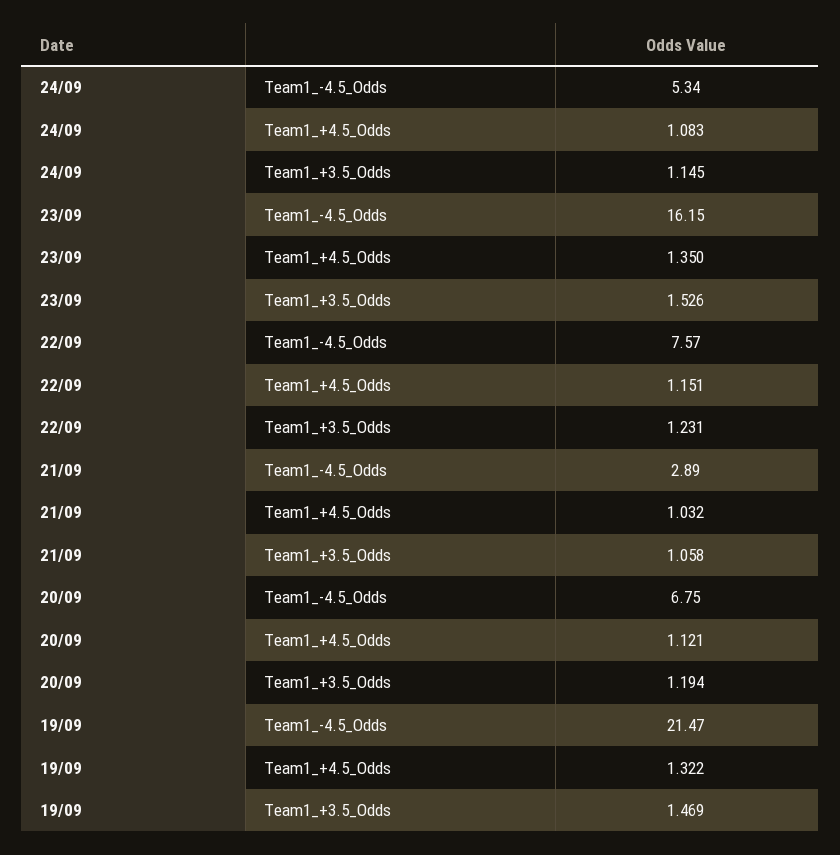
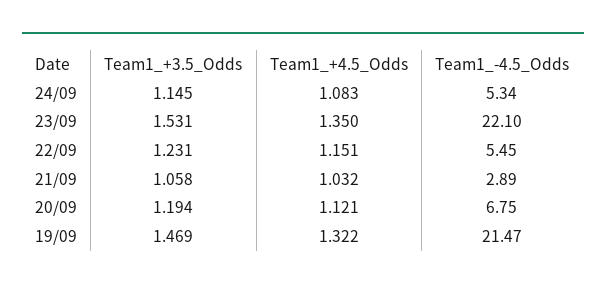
23/09, Team1_-4.5_Odds: 16.15 -> 22.1
23/09, Team1_+3.5_Odds: 1.526 -> 1.531
22/09, Team1_-4.5_Odds: 7.57 -> 5.45

